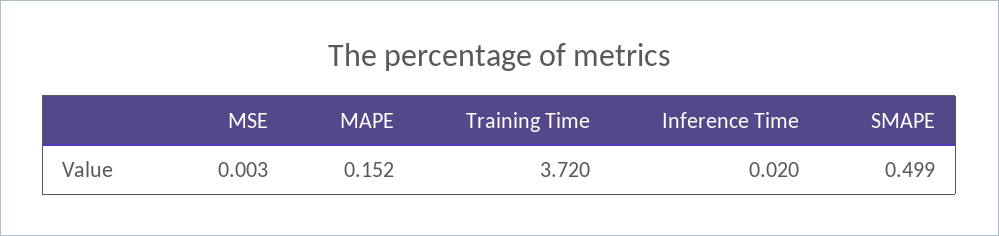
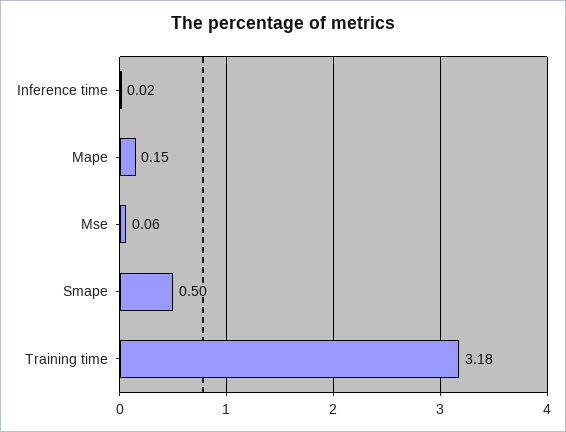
MSE: 0.003 -> 0.06
Training Time: 3.72 -> 3.18

